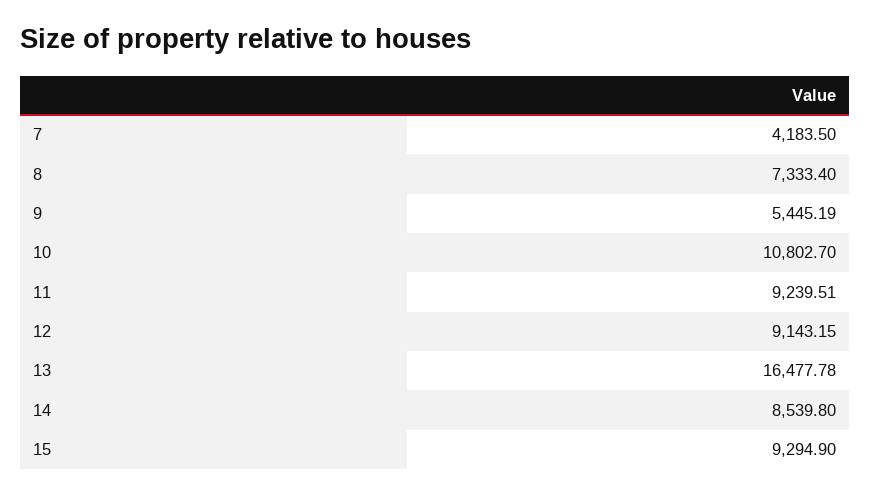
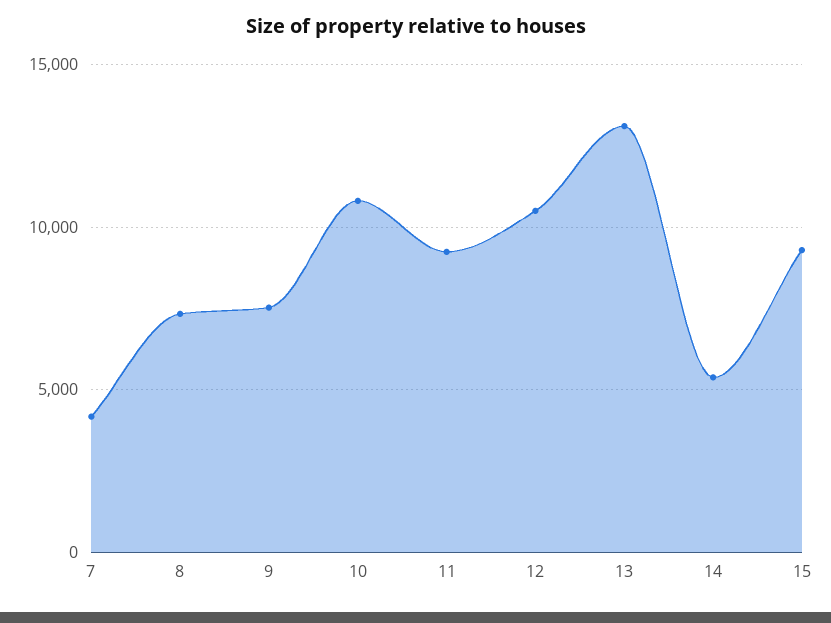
9: 5445.19 -> 7500
12: 9143.15 -> 10500
13: 16477.78 -> 13000
14: 8539.8 -> 5500

